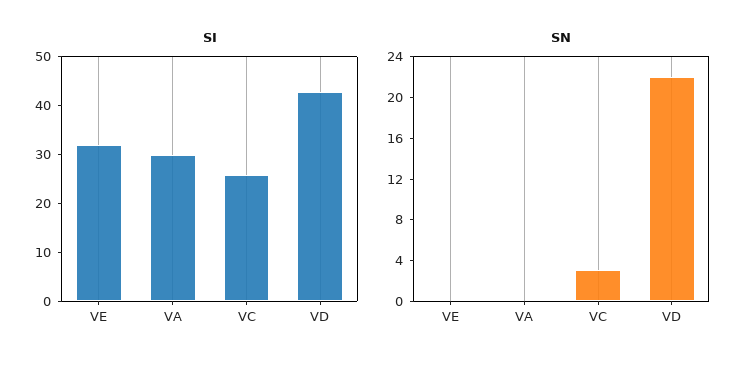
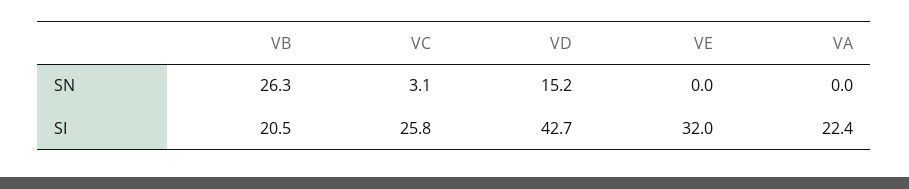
SI, VA: 30 -> 22.4
SN, VD: 22 -> 15.2
SN, VB: none -> 26.3
SI, VB: none -> 20.5

